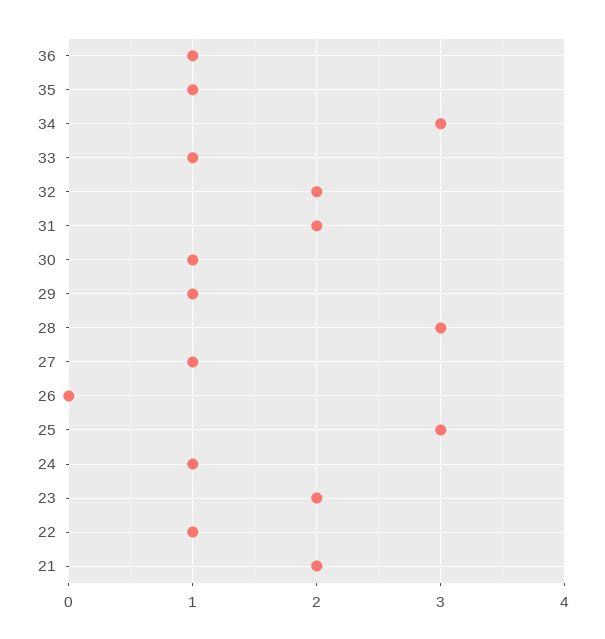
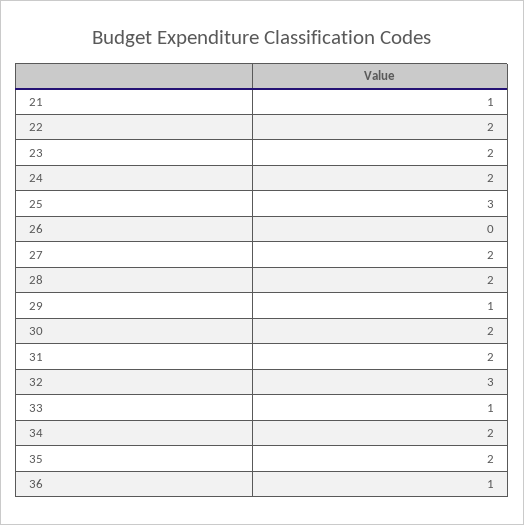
35: 1 -> 2
34: 3 -> 2
32: 2 -> 3
30: 1 -> 2
28: 3 -> 2
27: 1 -> 2
24: 1 -> 2
22: 1 -> 2
21: 2 -> 1

